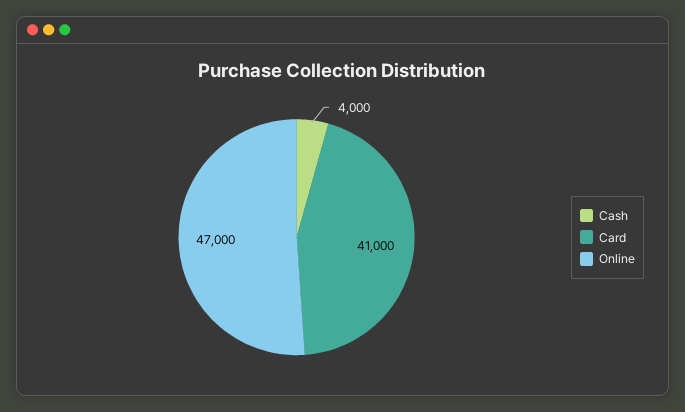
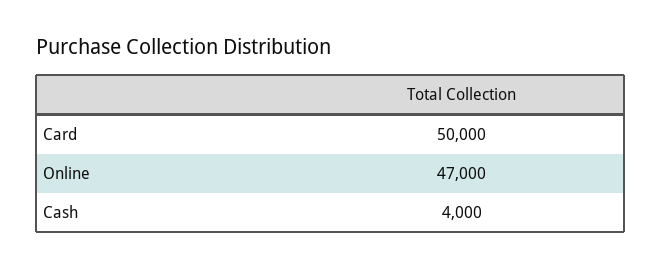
Card: 41000 -> 50000

